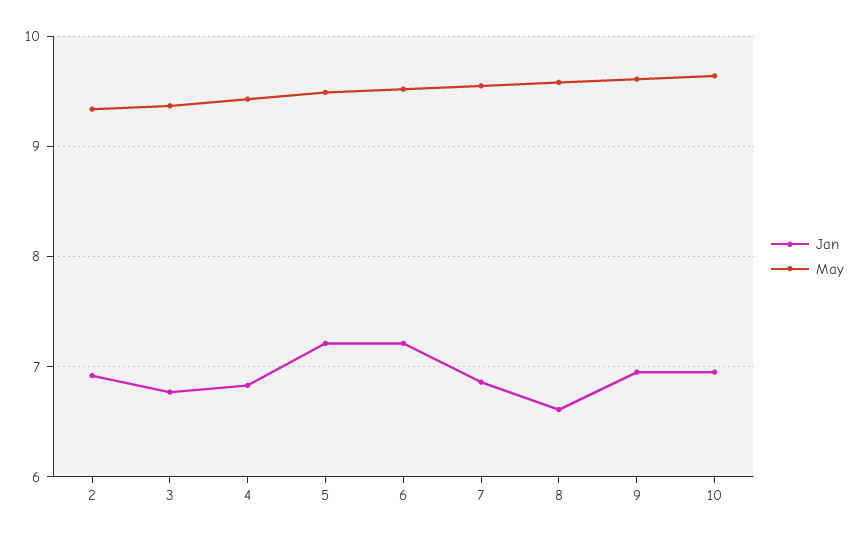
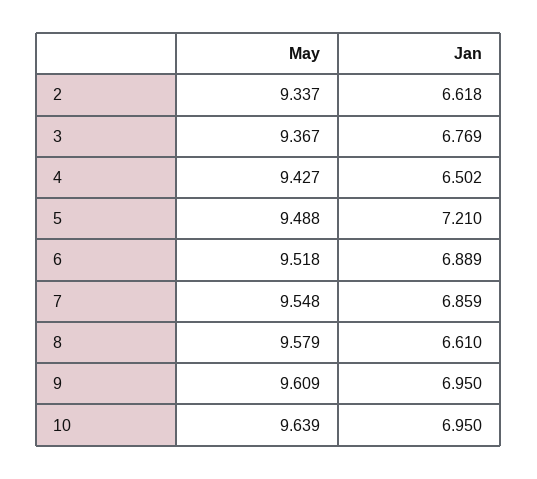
Jan, 2: 6.9 -> 6.618
Jan, 4: 6.8 -> 6.502
Jan, 6: 7.2 -> 6.889

